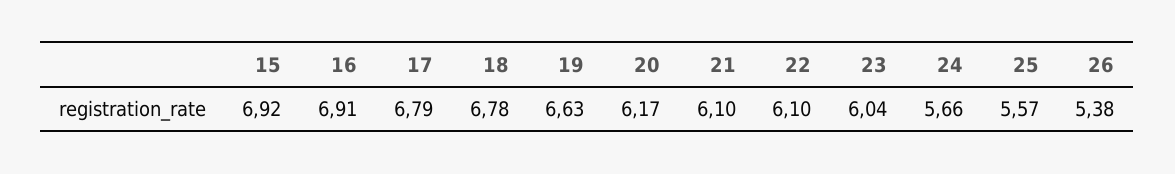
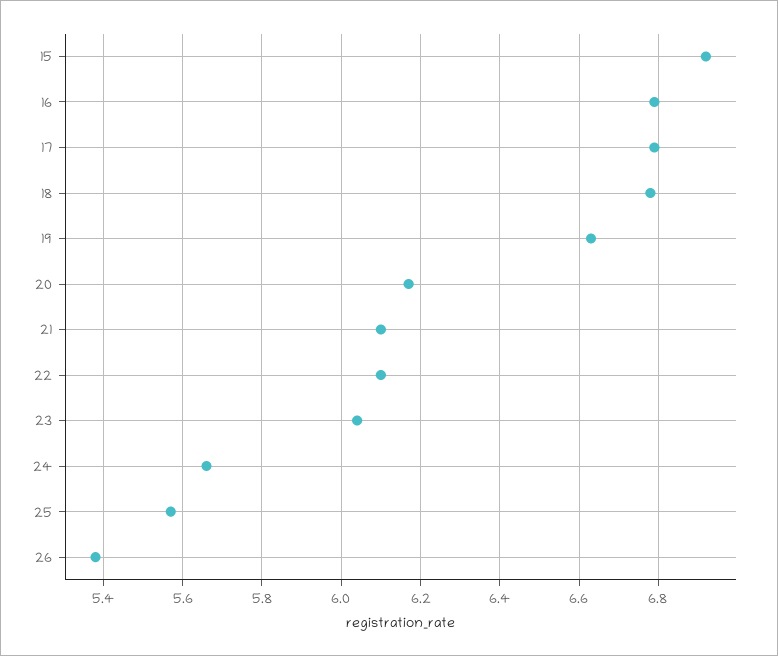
16: 6.91 -> 6.8

